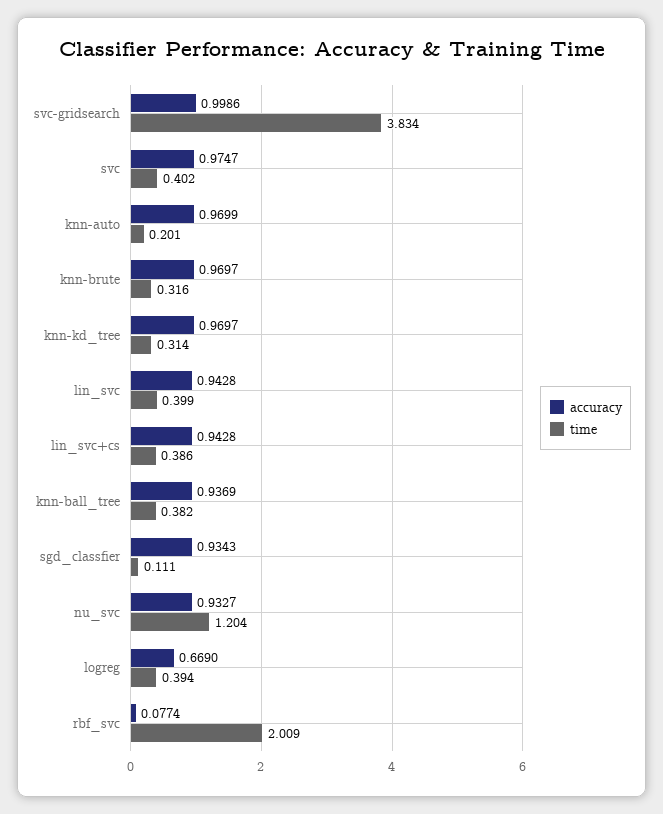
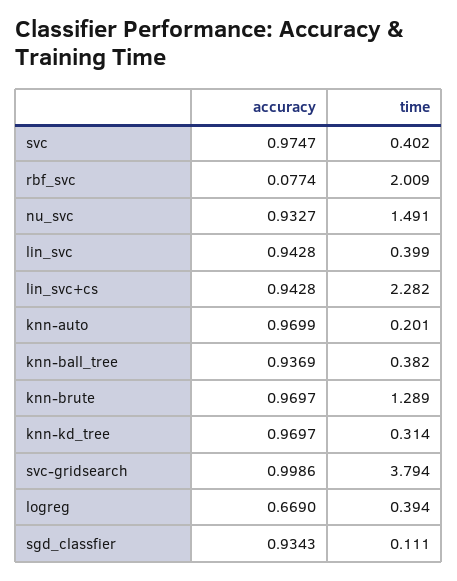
time, svc-gridsearch: 3.834 -> 3.794
time, knn-brute: 0.316 -> 1.289
time, lin_svc+cs: 0.386 -> 2.282
time, nu_svc: 1.204 -> 1.491

